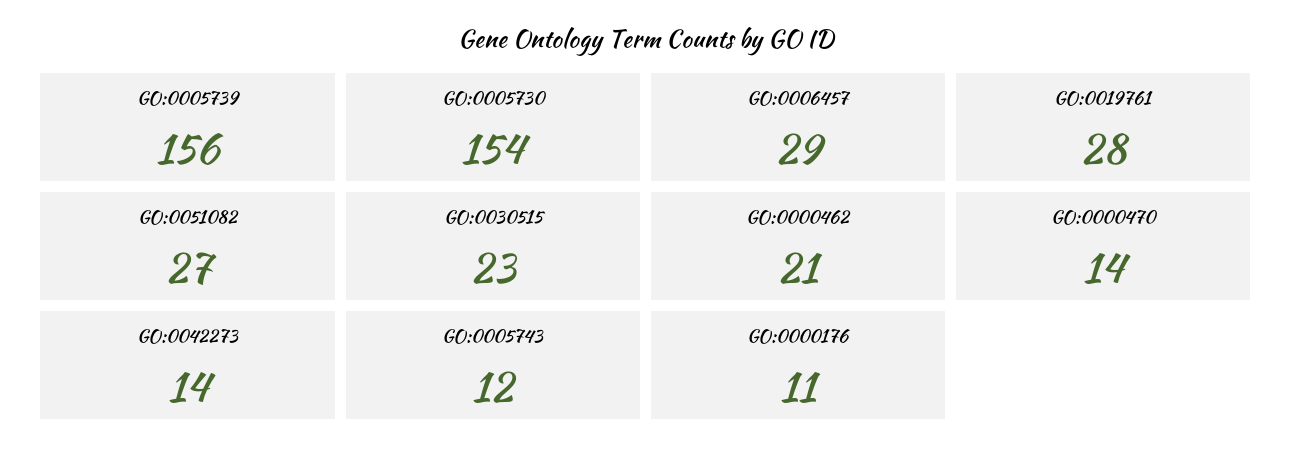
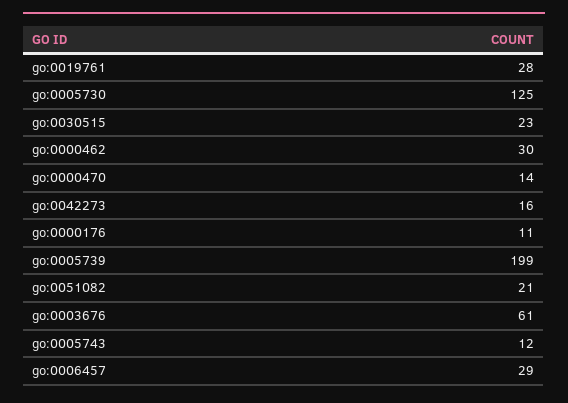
GO:0005739: 156 -> 199
GO:0005730: 154 -> 125
GO:0051082: 27 -> 21
GO:0000462: 21 -> 30
GO:0042273: 14 -> 16
go:0003676: none -> 61

